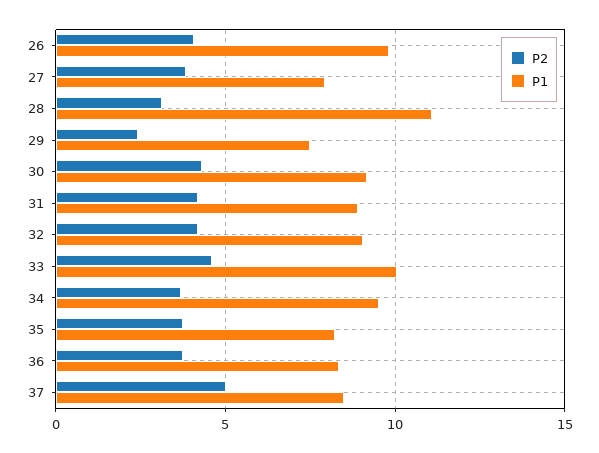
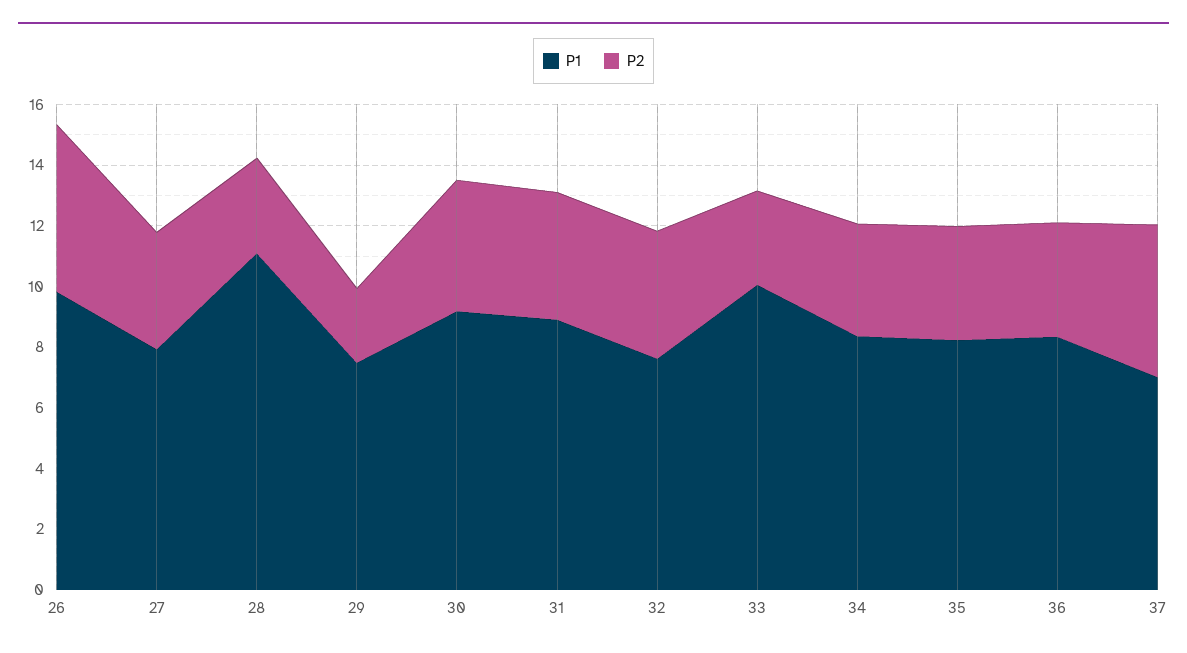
P2, 26: 4 -> 5.5
P1, 32: 9 -> 7.5
P2, 33: 4.5 -> 3
P1, 34: 9.5 -> 8.5
P1, 37: 8.5 -> 7

